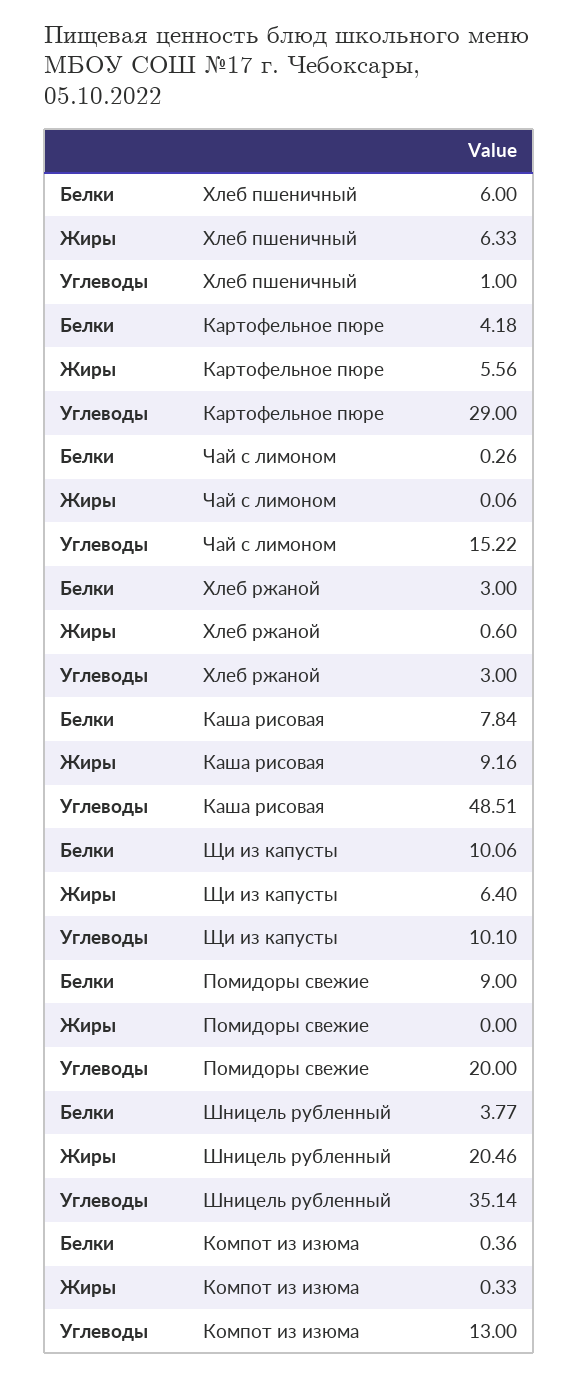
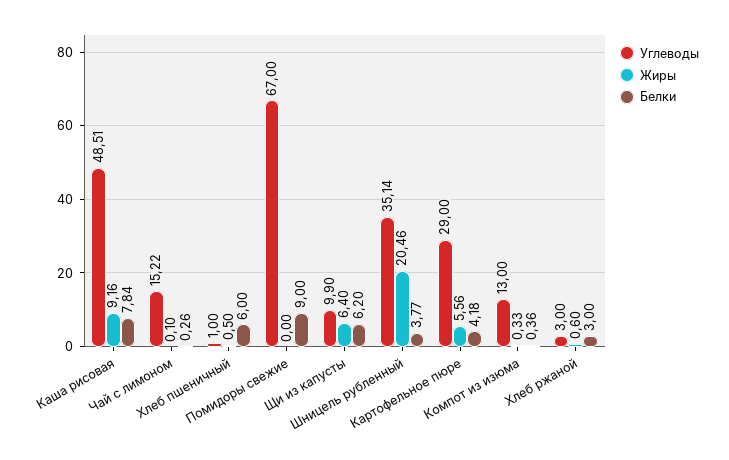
Жиры, Хлеб пшеничный: 6.33 -> 0.5
Жиры, Чай с лимоном: 0.06 -> 0.1
Белки, Щи из капусты: 10.06 -> 6.2
Углеводы, Щи из капусты: 10.1 -> 9.9
Углеводы, Помидоры свежие: 20 -> 67

